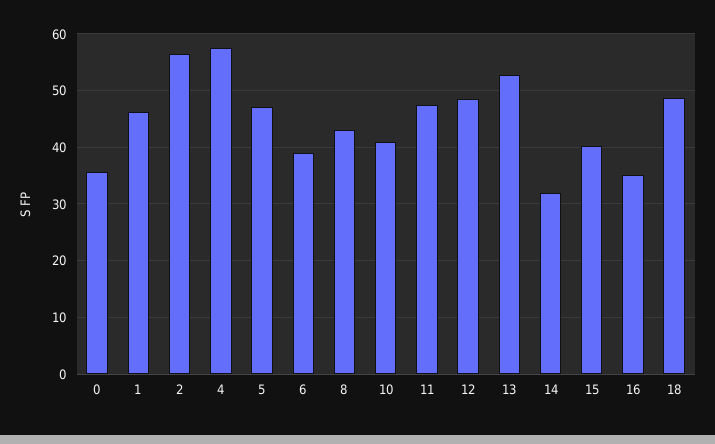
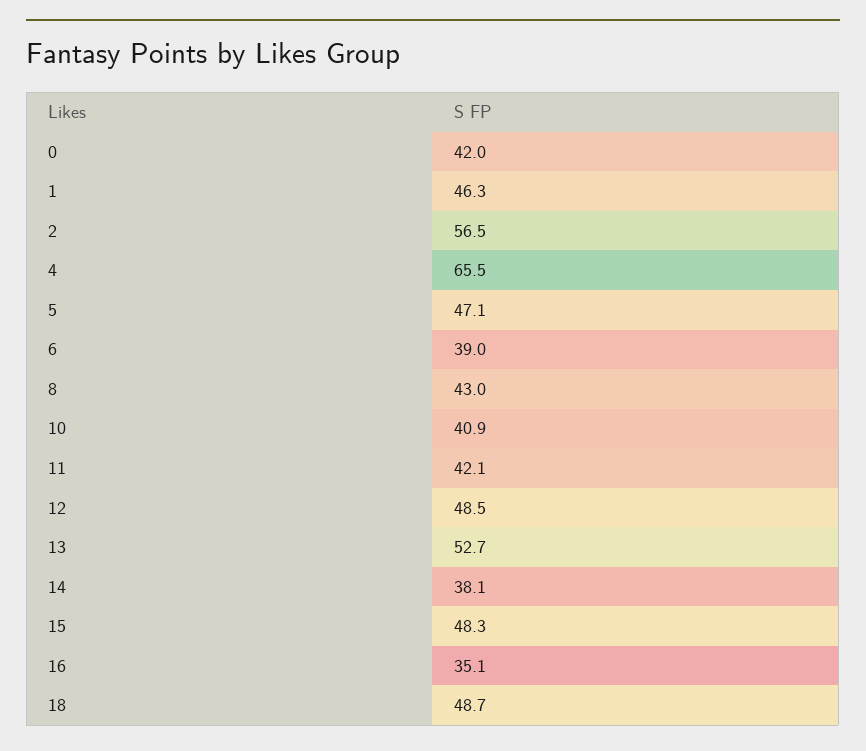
0: 36 -> 42
4: 58 -> 65.5
11: 48 -> 42.1
14: 32 -> 38.1
15: 40 -> 48.3

